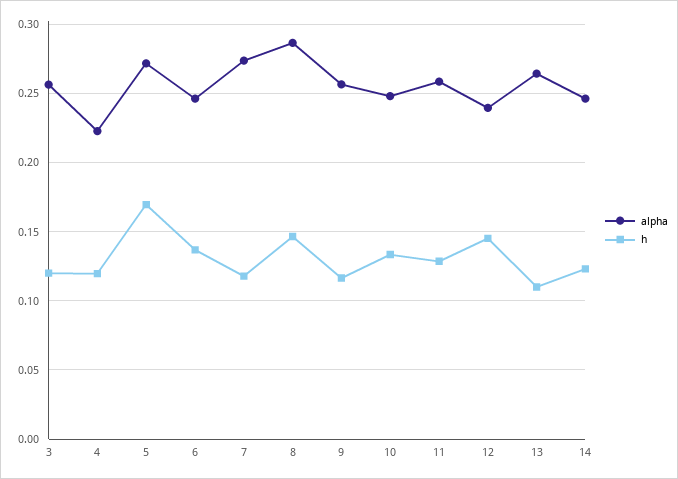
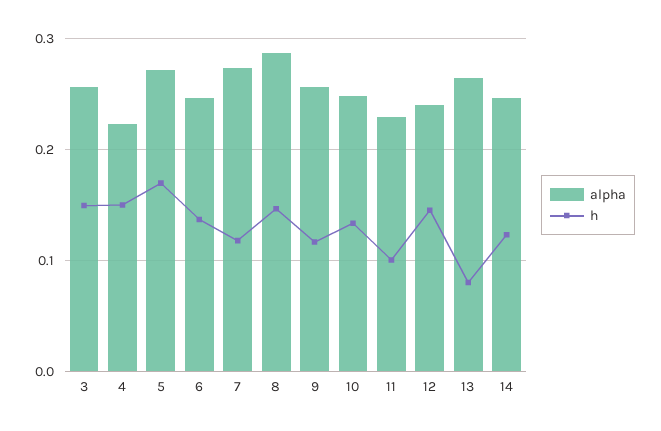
h, 3: 0.12 -> 0.15
h, 4: 0.12 -> 0.15
alpha, 11: 0.26 -> 0.23
h, 11: 0.13 -> 0.1
h, 13: 0.11 -> 0.08

